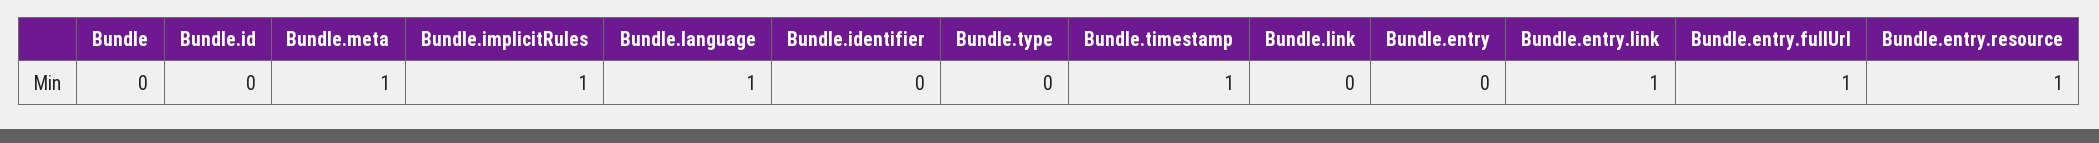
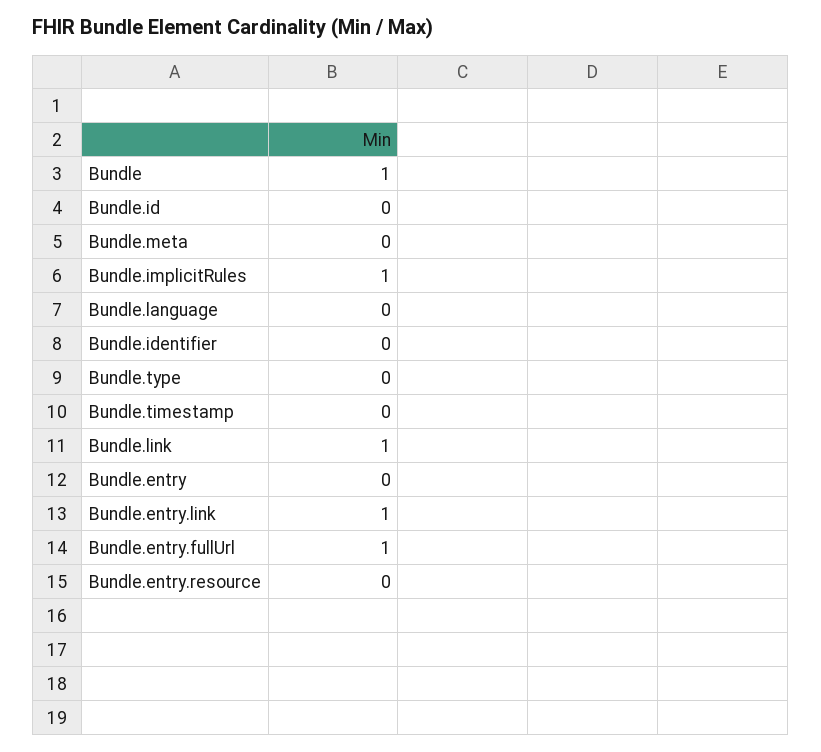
Bundle: 0 -> 1
Bundle.meta: 1 -> 0
Bundle.language: 1 -> 0
Bundle.timestamp: 1 -> 0
Bundle.link: 0 -> 1
Bundle.entry.resource: 1 -> 0

